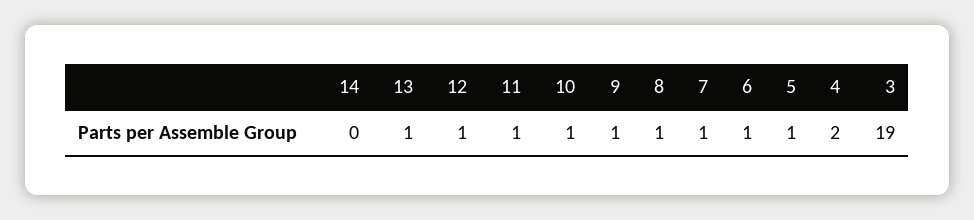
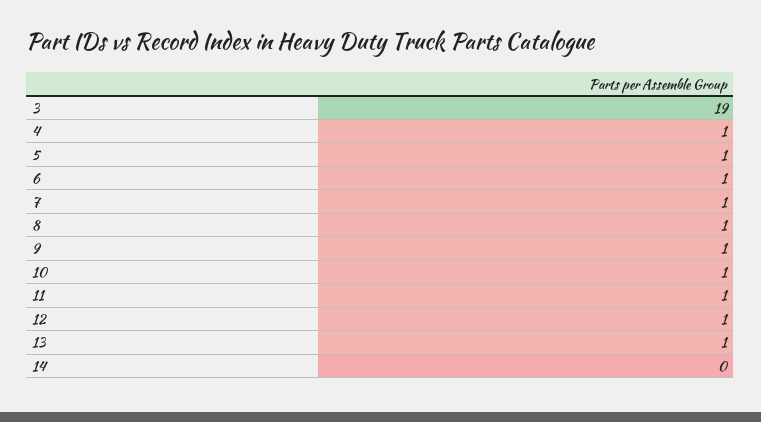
4: 2 -> 1

